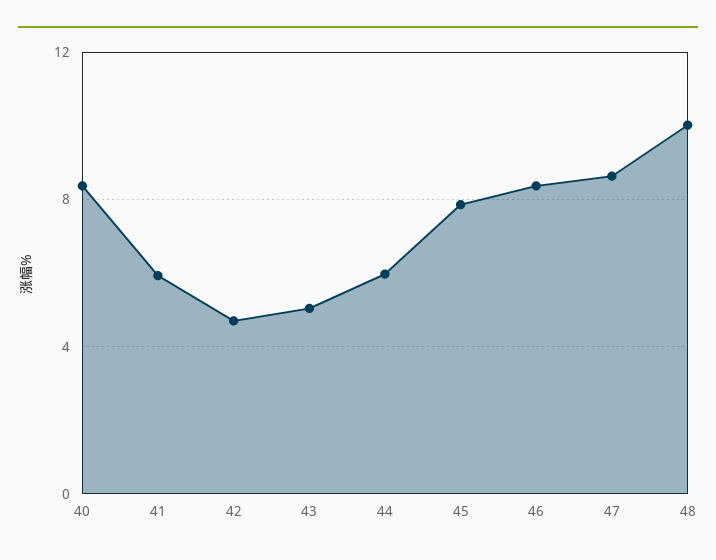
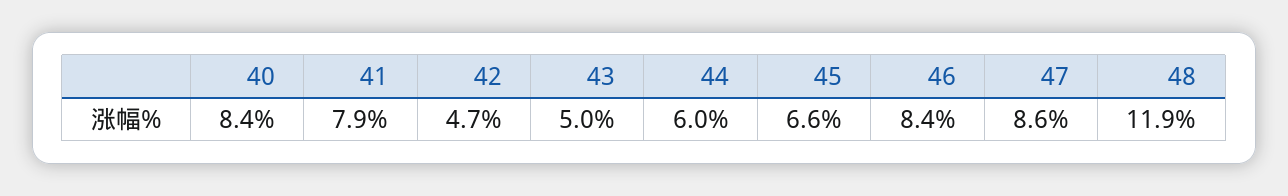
41: 6 -> 7.9
45: 8 -> 6.6
48: 10 -> 11.9

